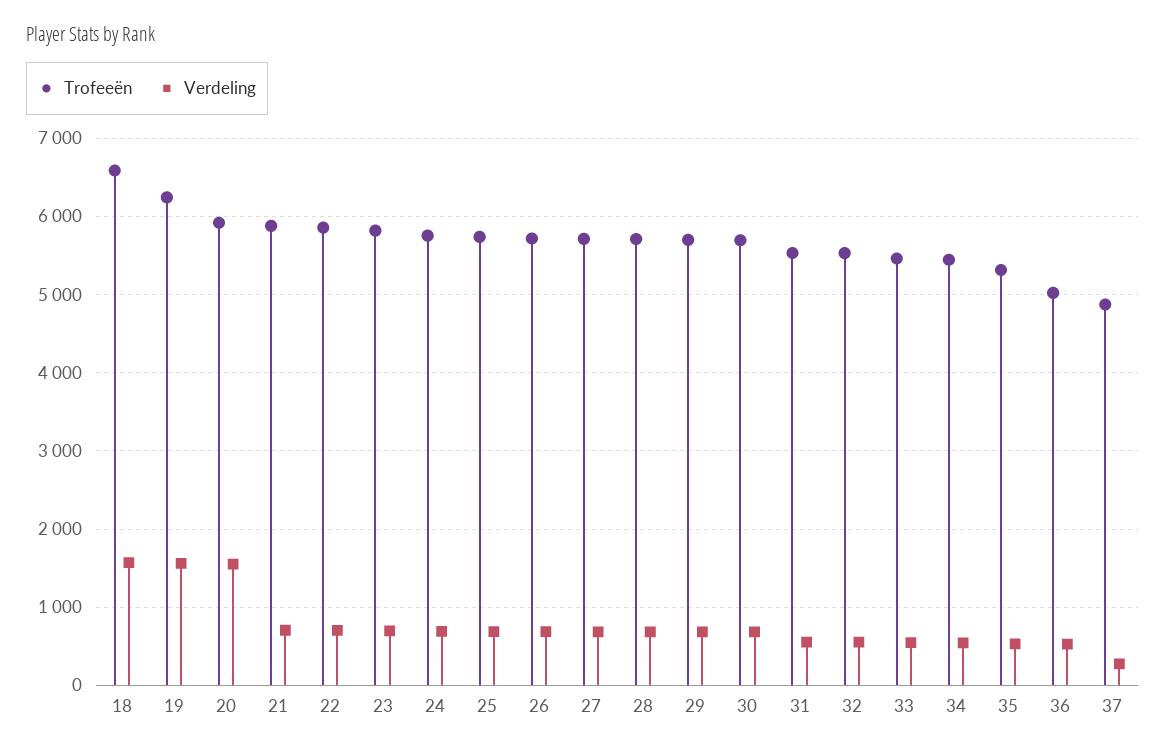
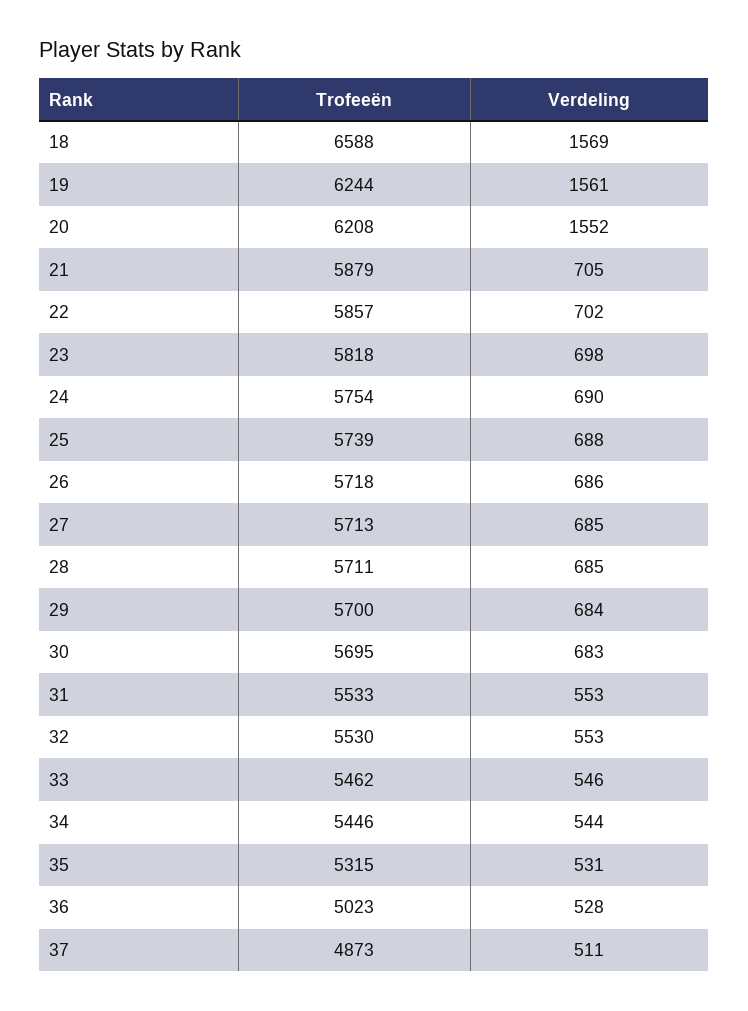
Trofeeën, 20: 5900 -> 6208
Verdeling, 37: 300 -> 511

